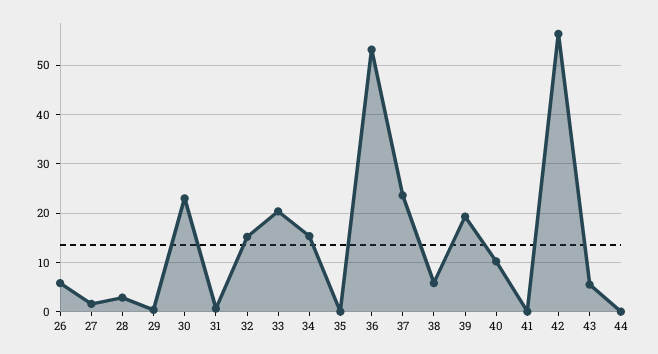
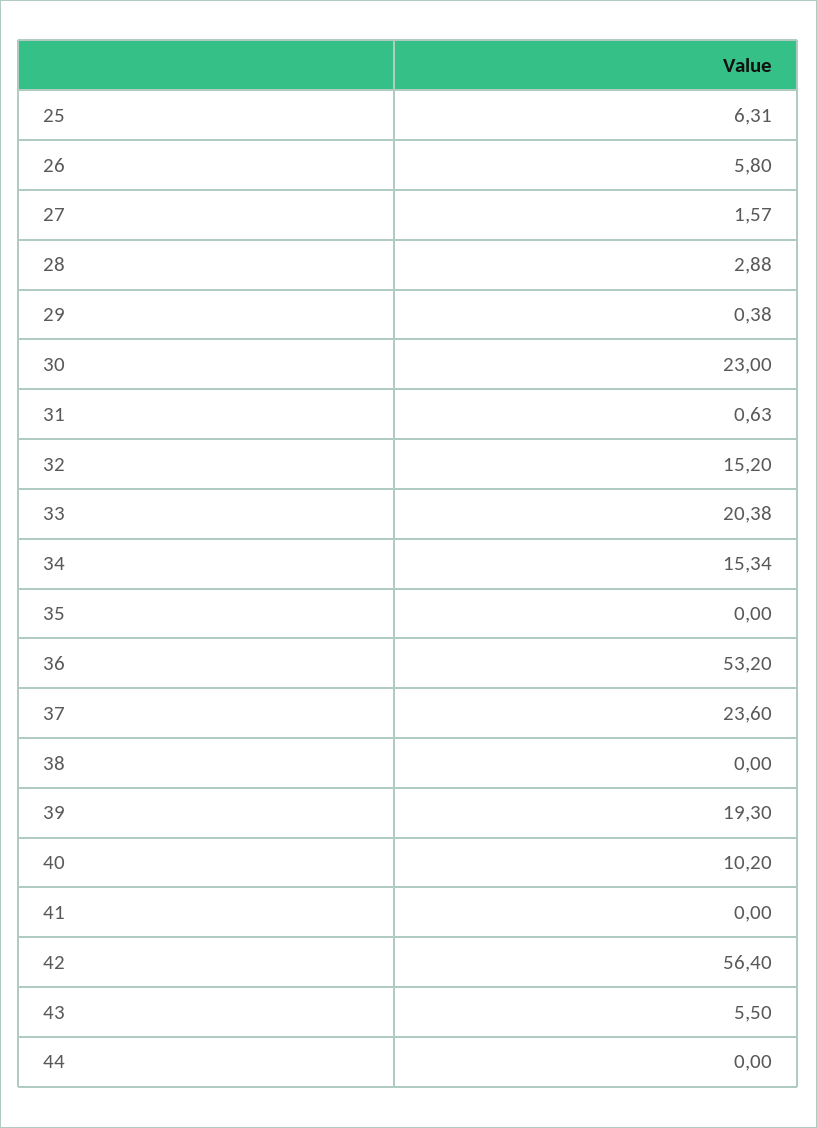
38: 6 -> 0
25: none -> 6.31

